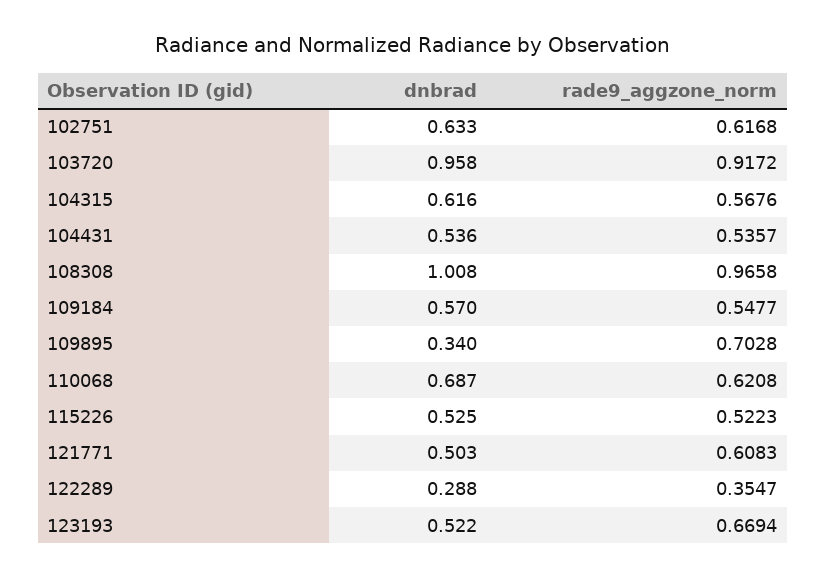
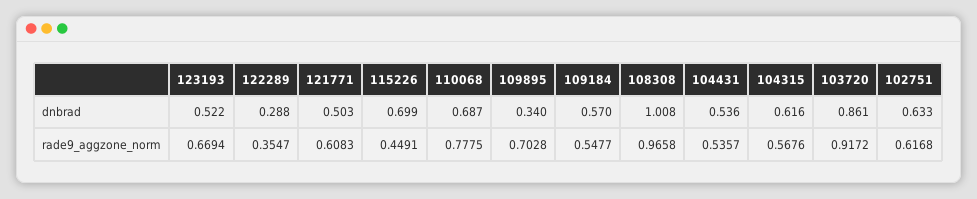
dnbrad, 103720: 0.958 -> 0.861
rade9_aggzone_norm, 110068: 0.6208 -> 0.7775
dnbrad, 115226: 0.525 -> 0.699
rade9_aggzone_norm, 115226: 0.5223 -> 0.4491

